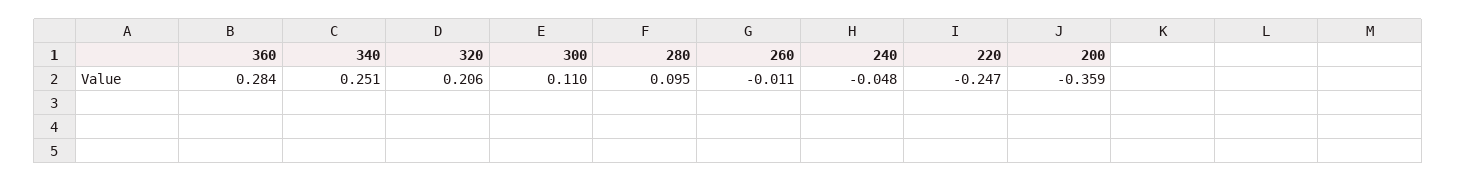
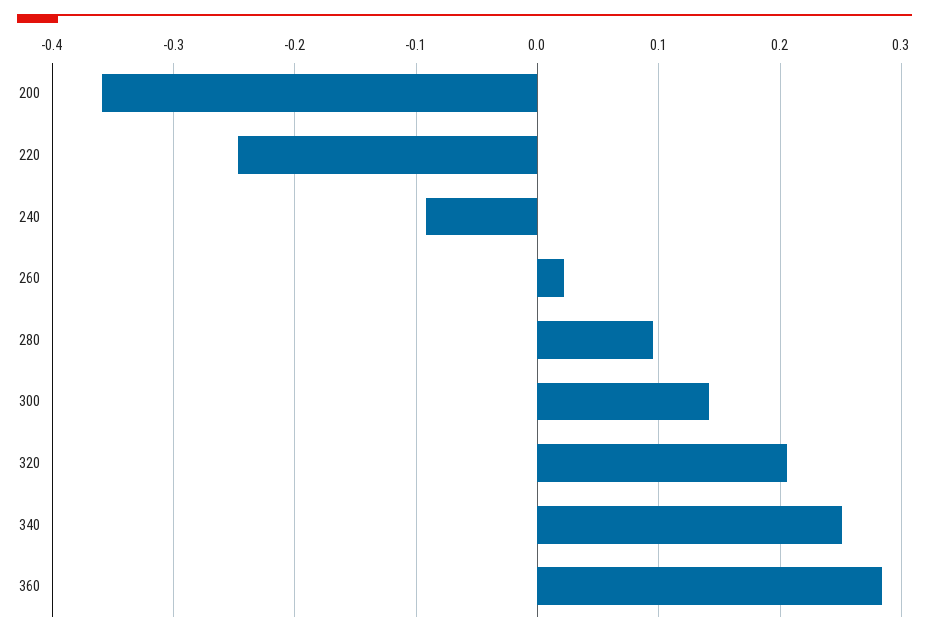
300: 0.11 -> 0.14
260: -0.011 -> 0.02
240: -0.048 -> -0.09

